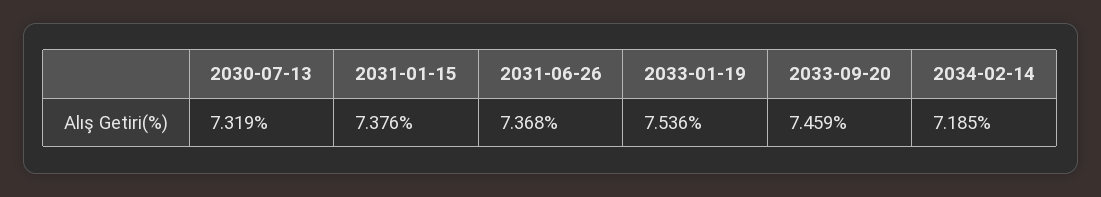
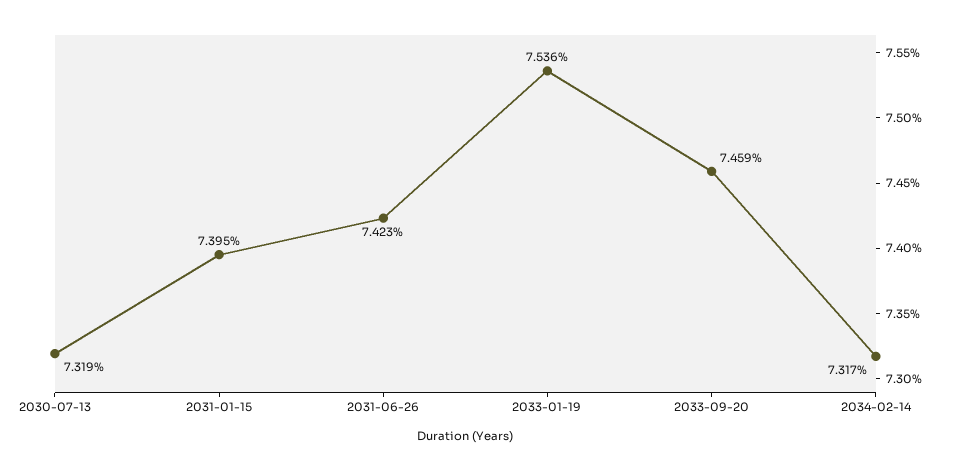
2031-01-15: 7.376 -> 7.395
2031-06-26: 7.368 -> 7.423
2034-02-14: 7.185 -> 7.317

